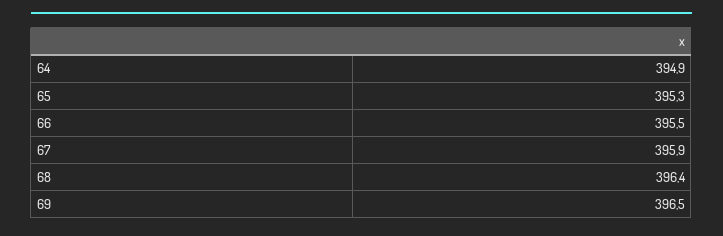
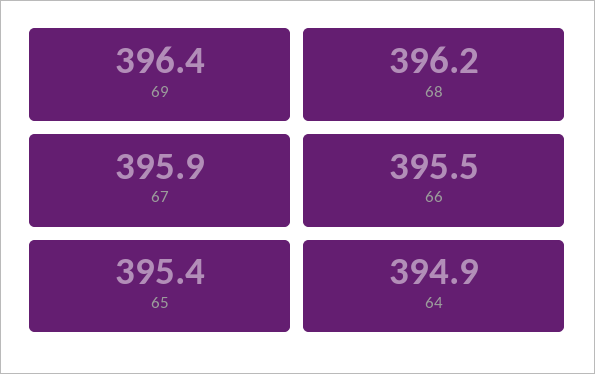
65: 395.3 -> 395.4
68: 396.4 -> 396.2
69: 396.5 -> 396.4

